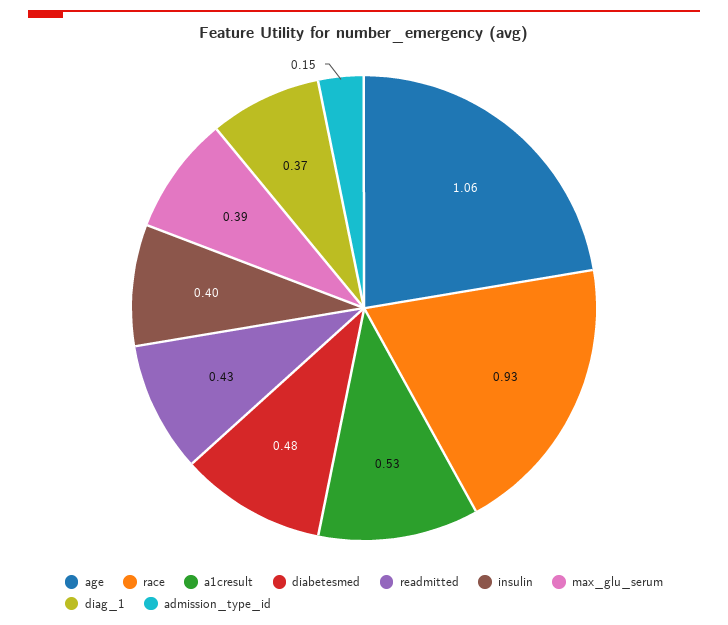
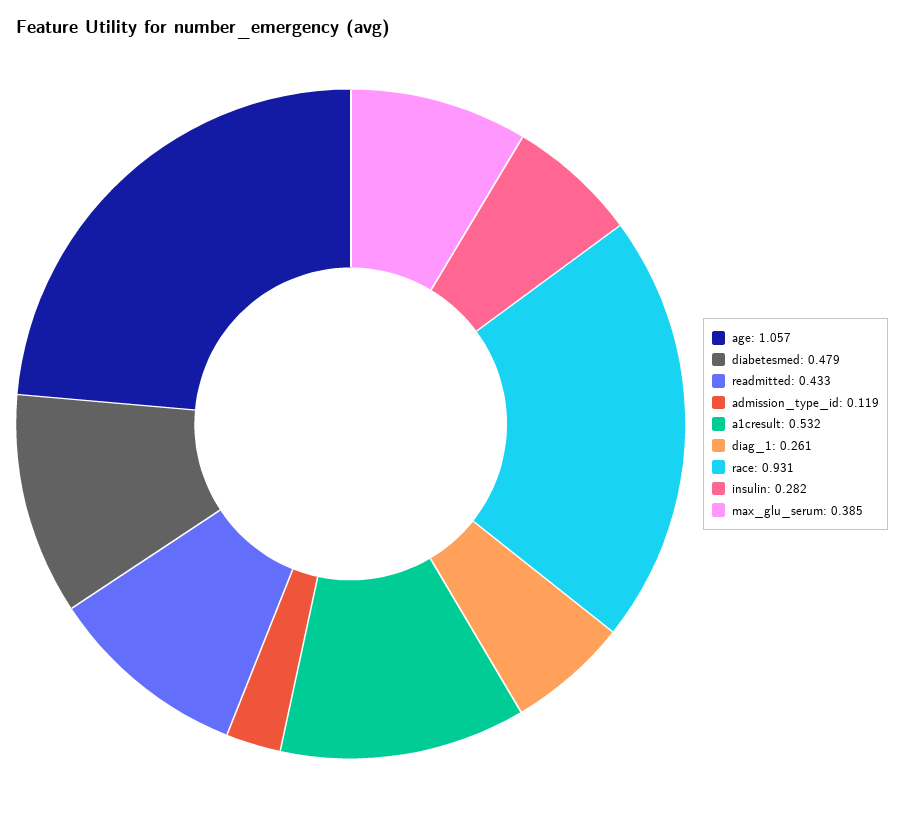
insulin: 0.4 -> 0.282
diag_1: 0.37 -> 0.261
admission_type_id: 0.15 -> 0.119

